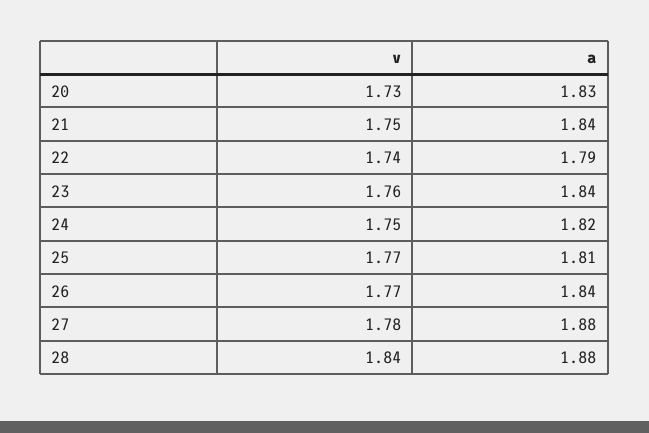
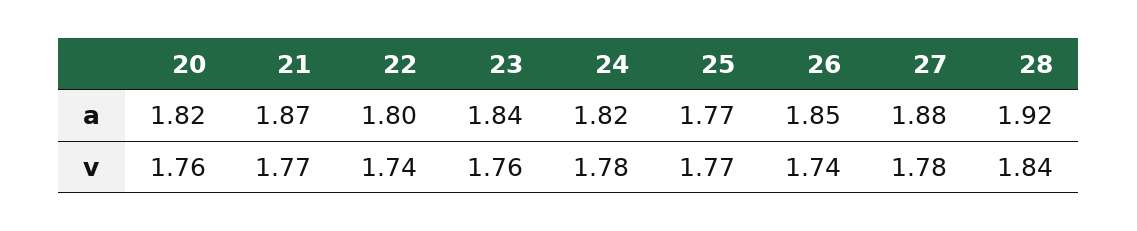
v, 20: 1.73 -> 1.76
a, 20: 1.83 -> 1.82
v, 21: 1.75 -> 1.77
a, 21: 1.84 -> 1.87
a, 22: 1.79 -> 1.8
v, 24: 1.75 -> 1.78
a, 25: 1.81 -> 1.77
v, 26: 1.77 -> 1.74
a, 26: 1.84 -> 1.85
a, 28: 1.88 -> 1.92

